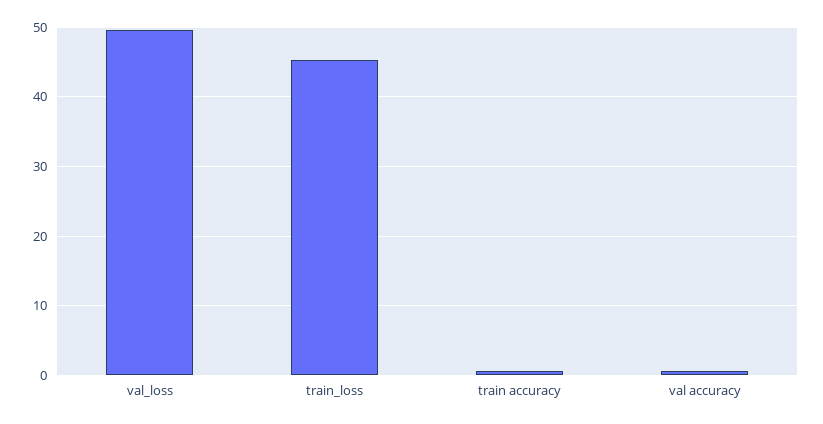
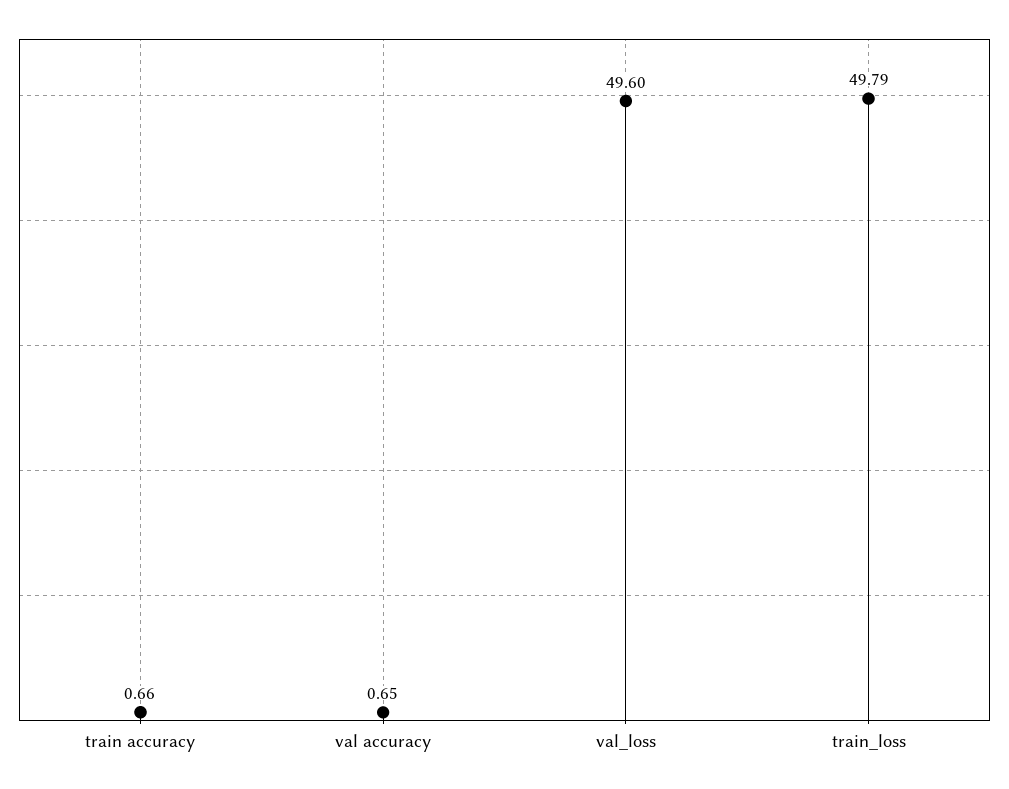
train_loss: 45 -> 49.79

